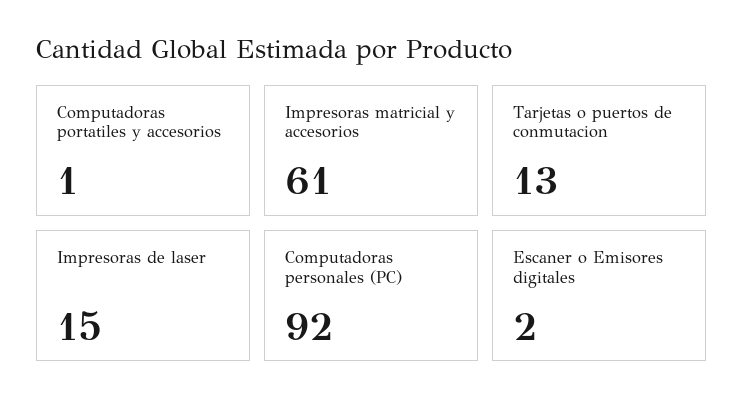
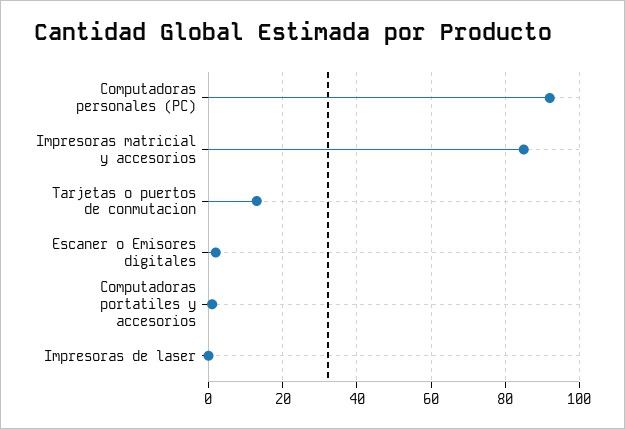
Impresoras matricial y accesorios: 61 -> 85
Impresoras de laser: 15 -> 0

